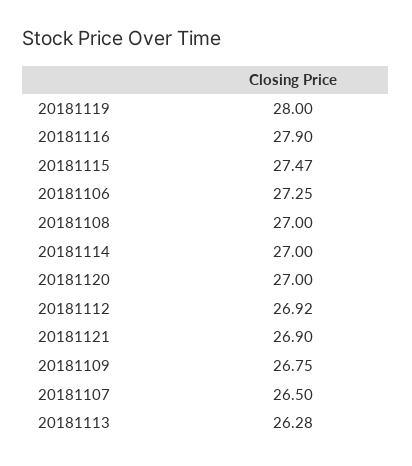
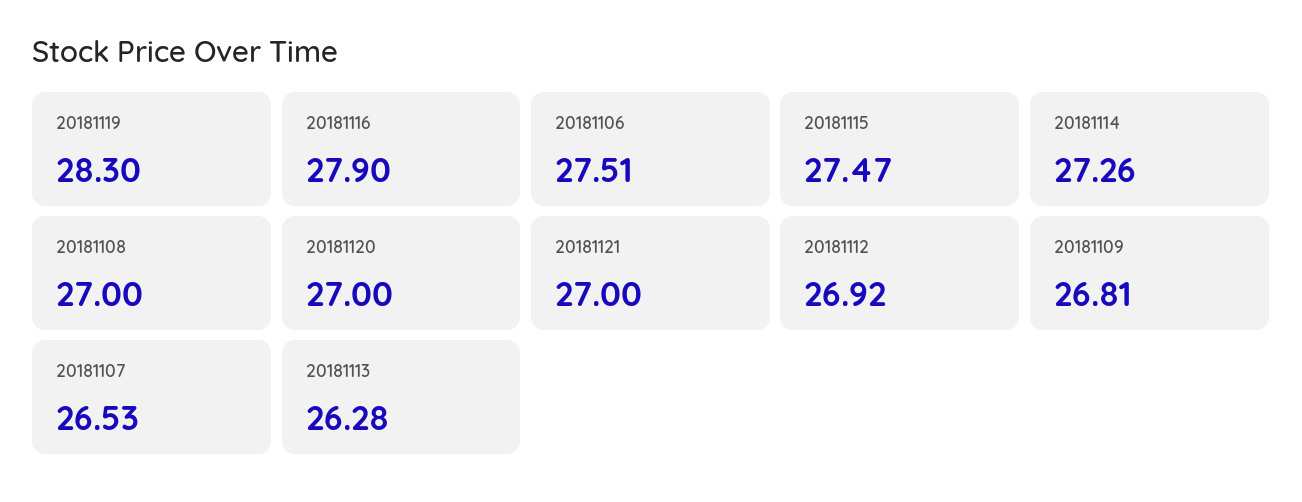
20181119: 28 -> 28.3
20181106: 27.25 -> 27.51
20181114: 27 -> 27.26
20181121: 26.9 -> 27
20181109: 26.75 -> 26.81
20181107: 26.5 -> 26.53

